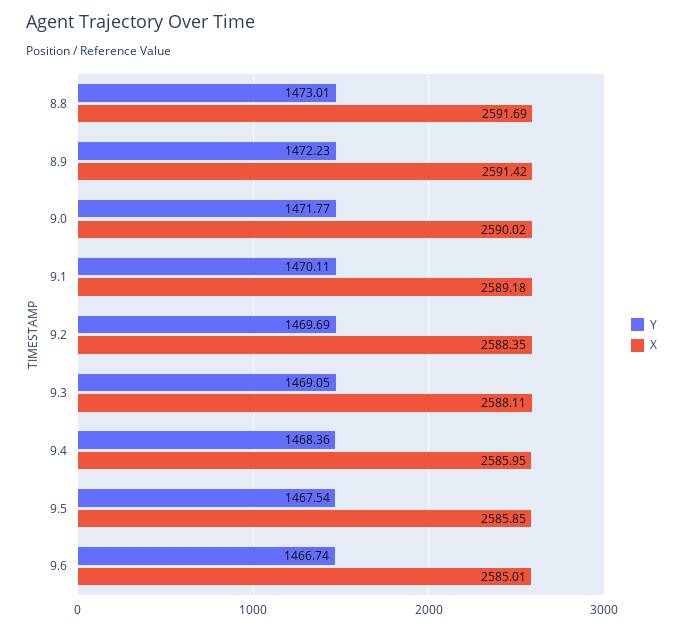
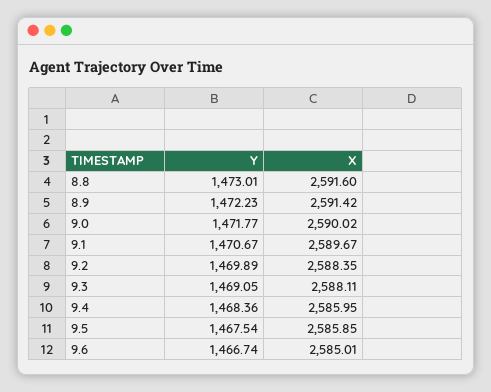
X, 8.8: 2591.69 -> 2591.6
Y, 9.1: 1470.11 -> 1470.67
X, 9.1: 2589.18 -> 2589.67
Y, 9.2: 1469.69 -> 1469.89

